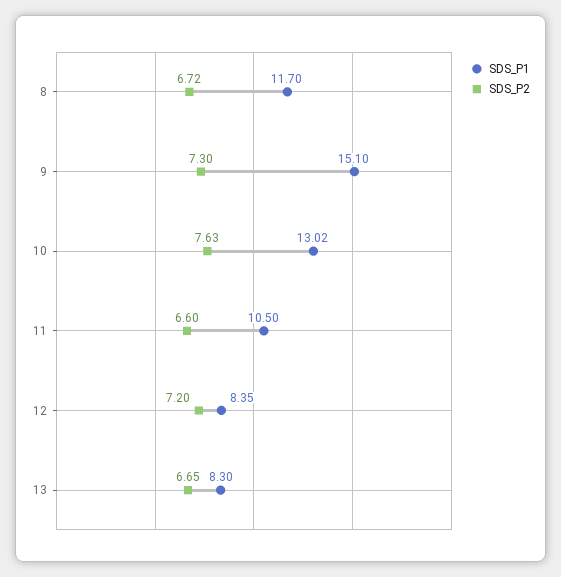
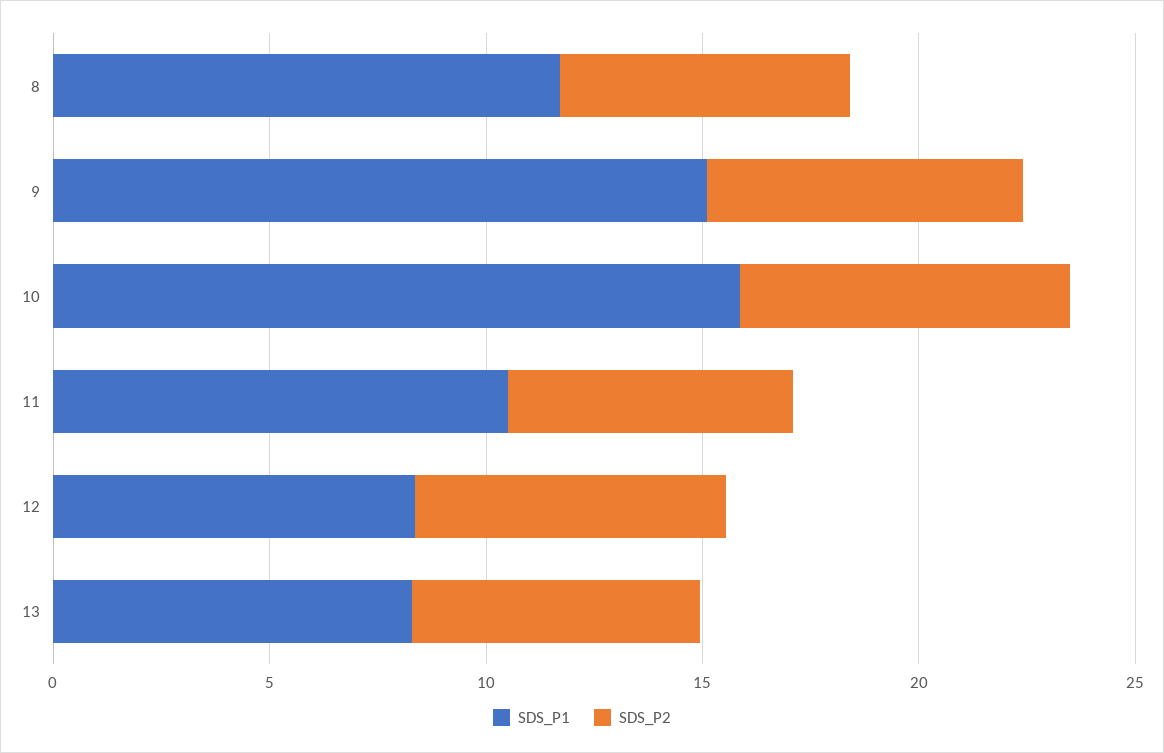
SDS_P1, 10: 13.02 -> 16

